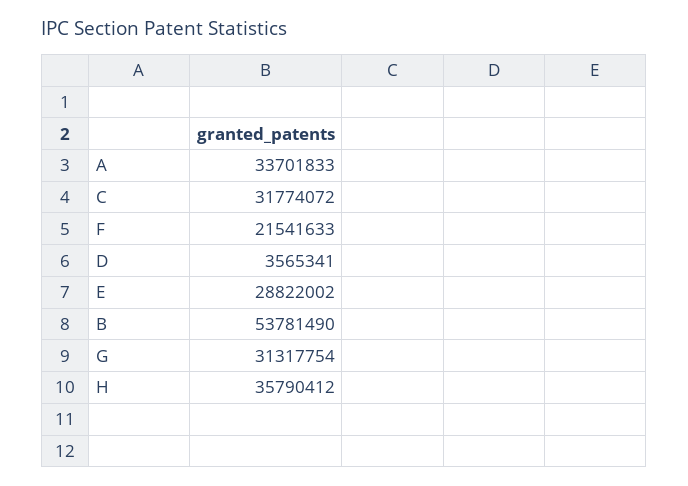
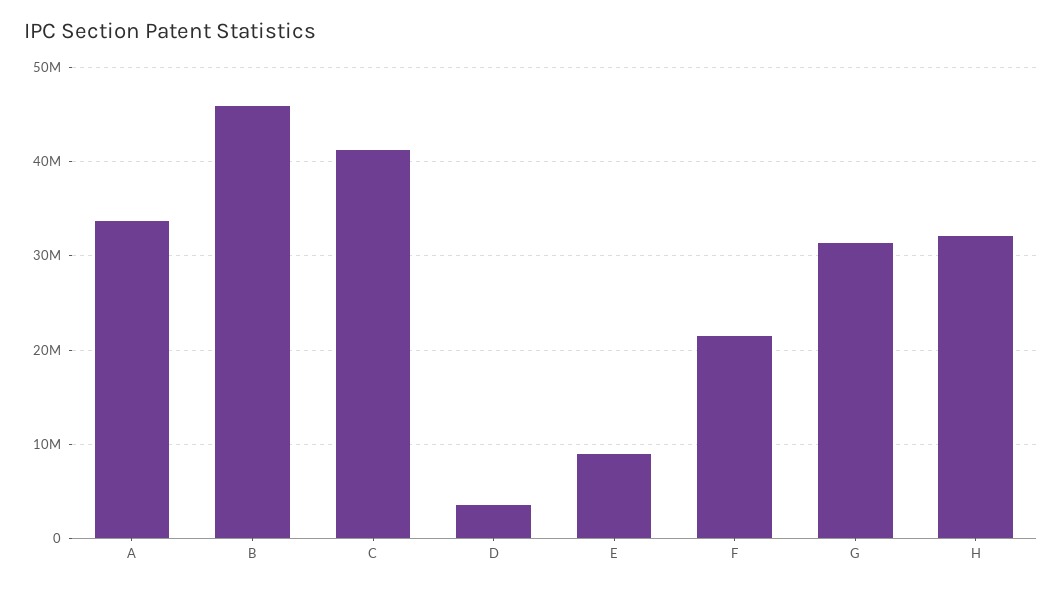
C: 31774072 -> 41000000
E: 28822002 -> 9000000
B: 53781490 -> 46000000
H: 35790412 -> 32000000

